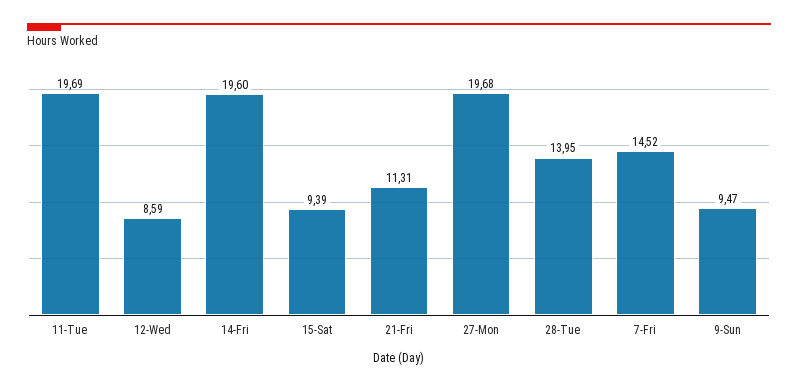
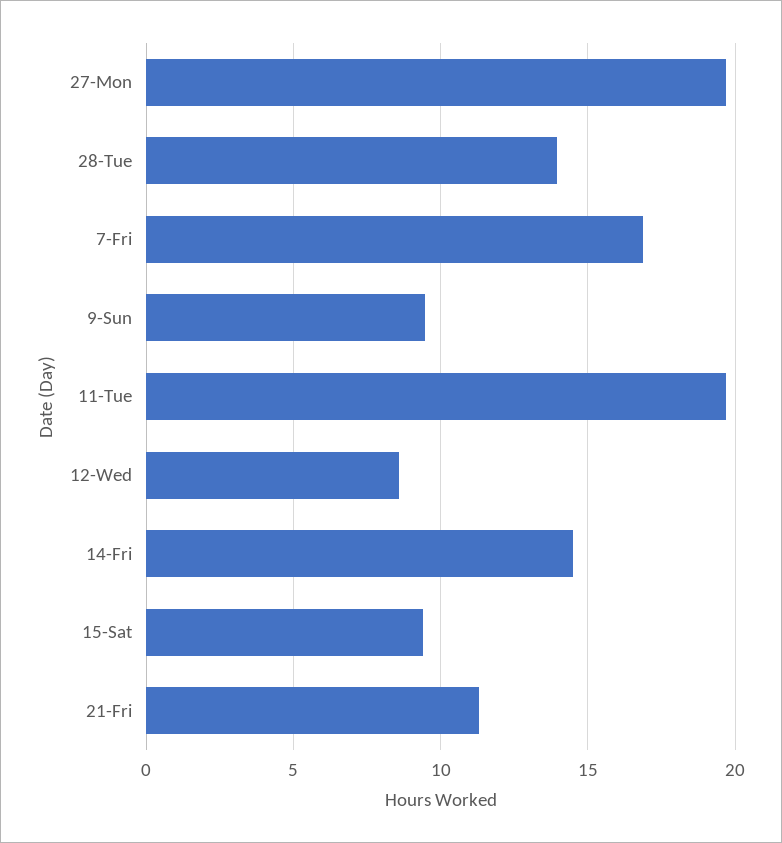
14-Fri: 19.6 -> 14.5
7-Fri: 14.52 -> 17

